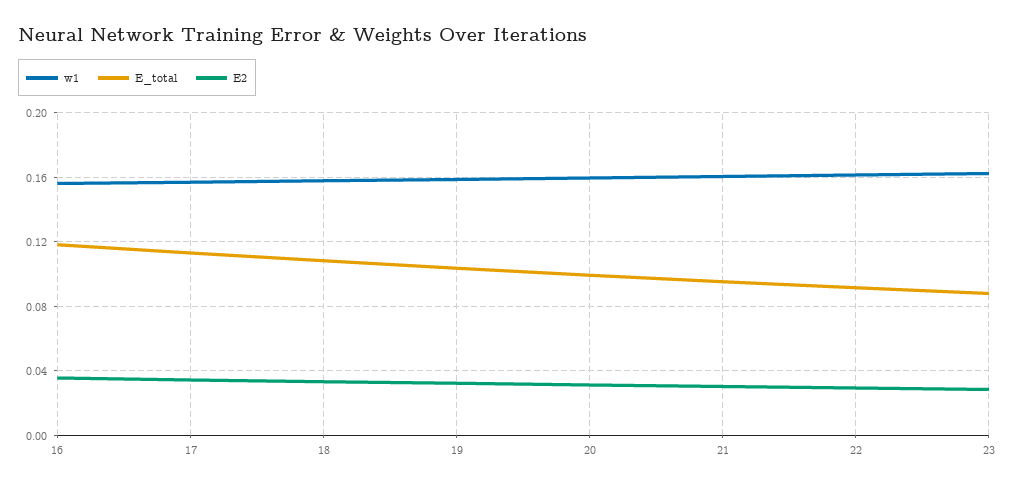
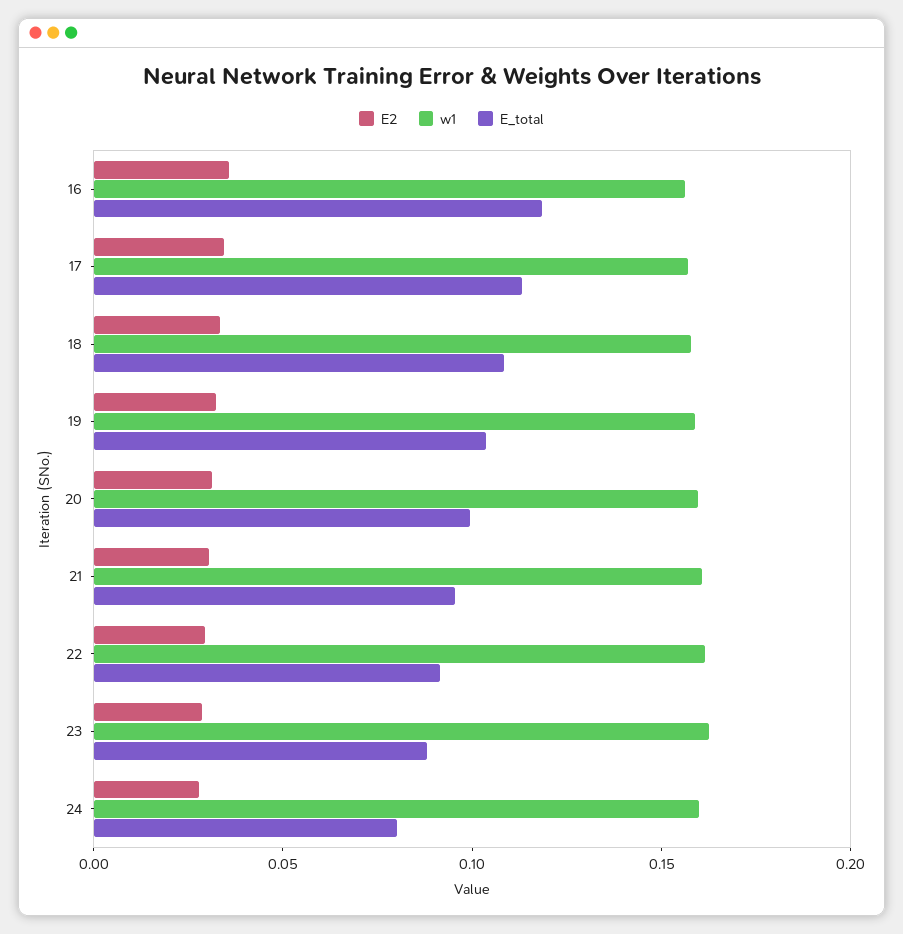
E2, 24: none -> 0.03
w1, 24: none -> 0.16
E_total, 24: none -> 0.08

